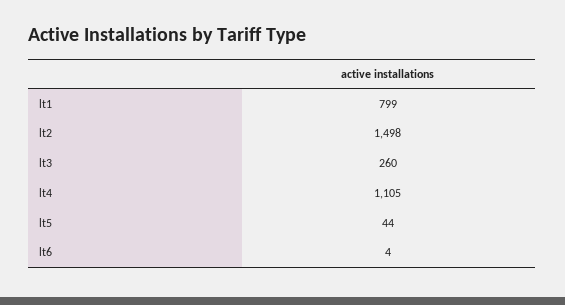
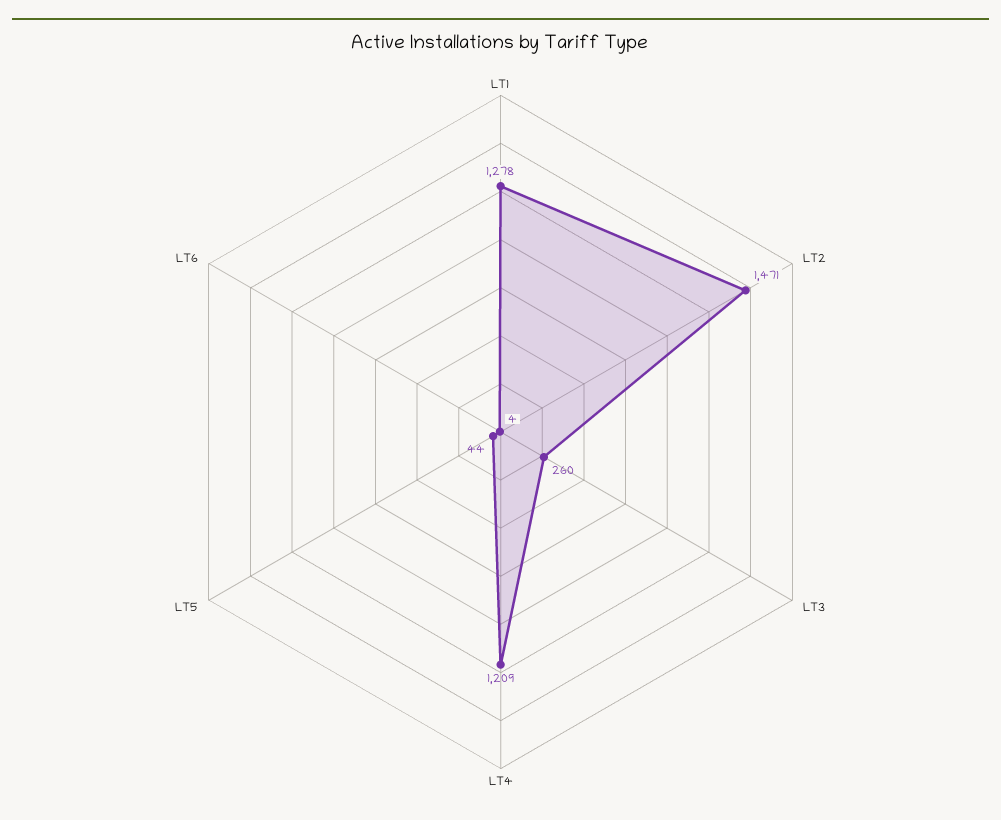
lt1: 799 -> 1278
lt2: 1498 -> 1471
lt4: 1105 -> 1209

